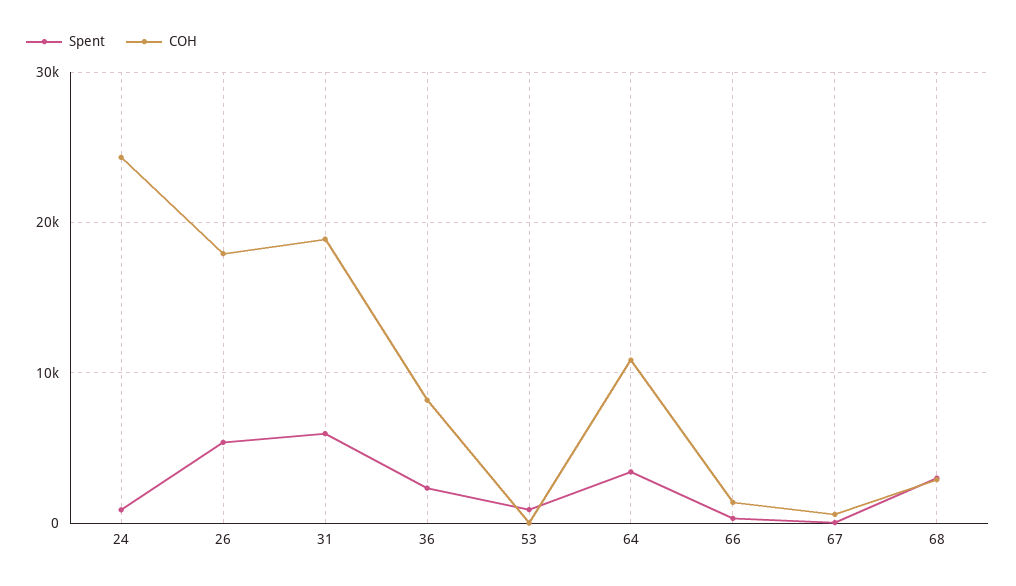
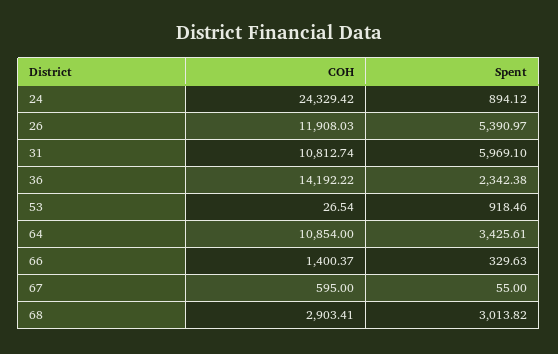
COH, 26: 18000 -> 11908.03
COH, 31: 19000 -> 10812.74
COH, 36: 8000 -> 14192.22

